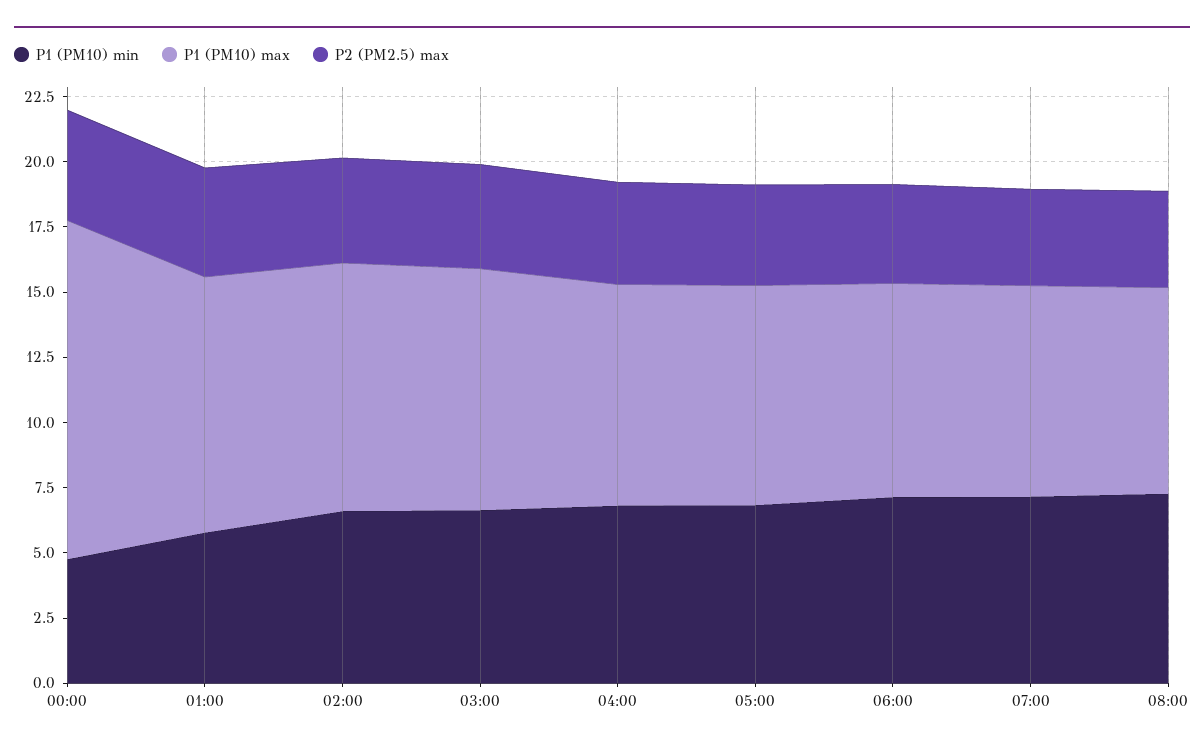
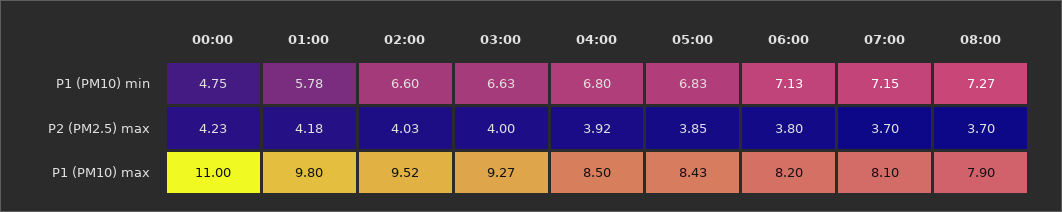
P1 (PM10) max, 00:00: 13 -> 11

